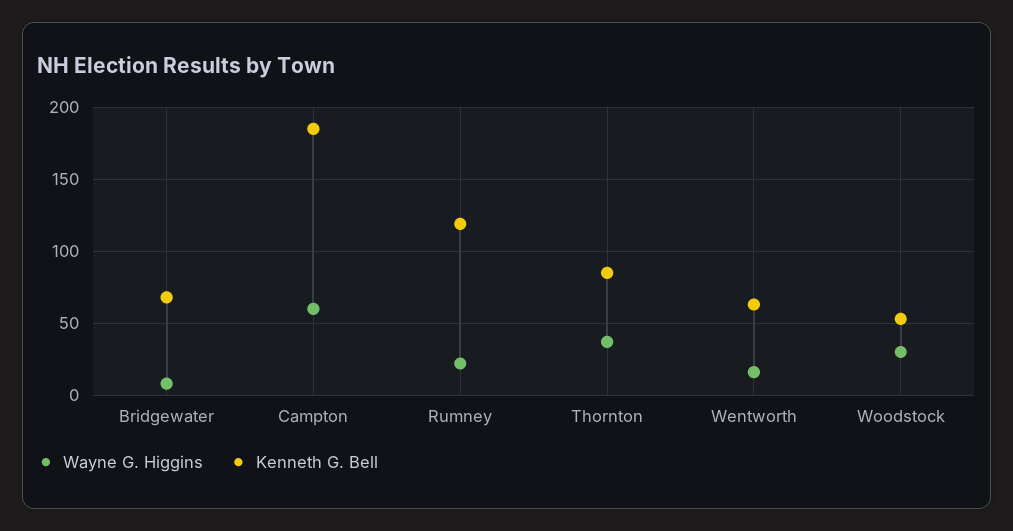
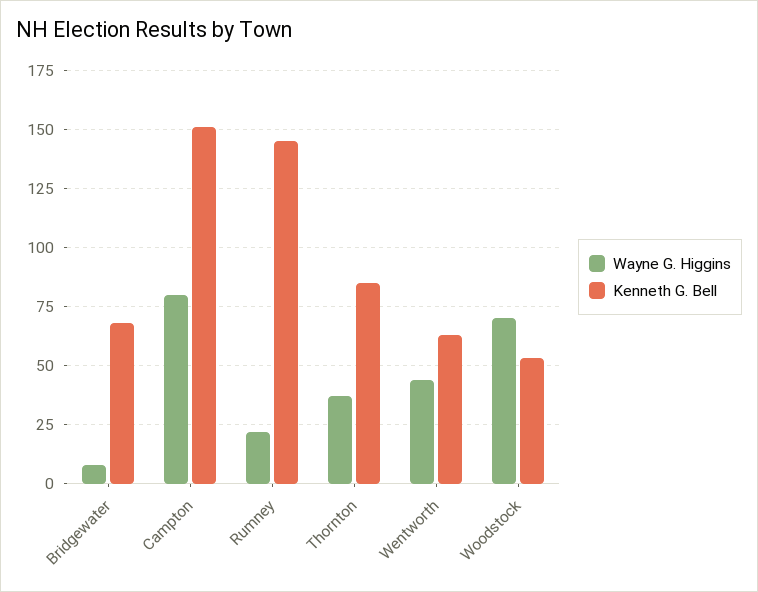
Wayne G. Higgins, Campton: 60 -> 80
Kenneth G. Bell, Campton: 185 -> 150
Kenneth G. Bell, Rumney: 120 -> 145
Wayne G. Higgins, Wentworth: 15 -> 45
Wayne G. Higgins, Woodstock: 30 -> 70

